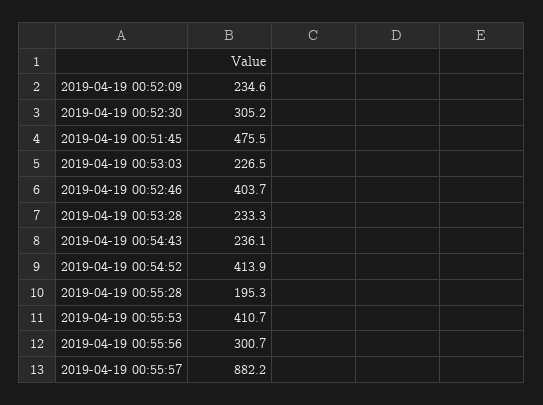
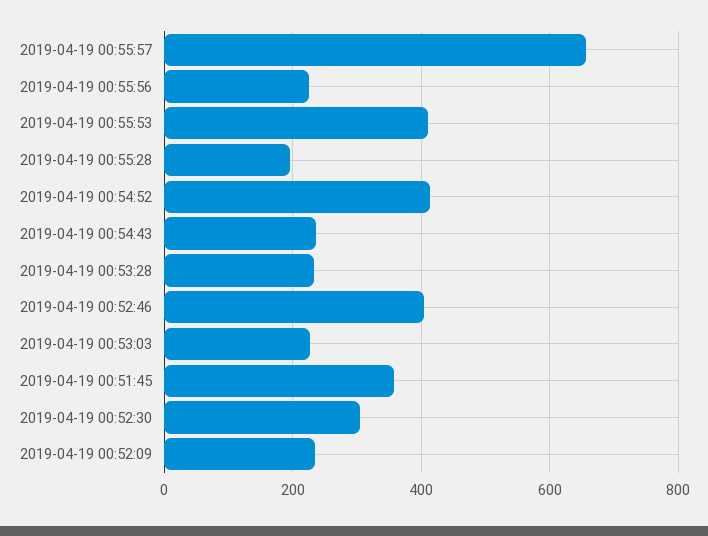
2019-04-19 00:51:45: 475.5 -> 360
2019-04-19 00:55:56: 300.7 -> 220
2019-04-19 00:55:57: 882.2 -> 660

